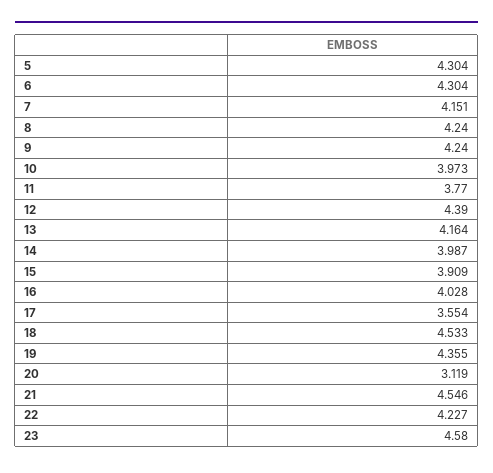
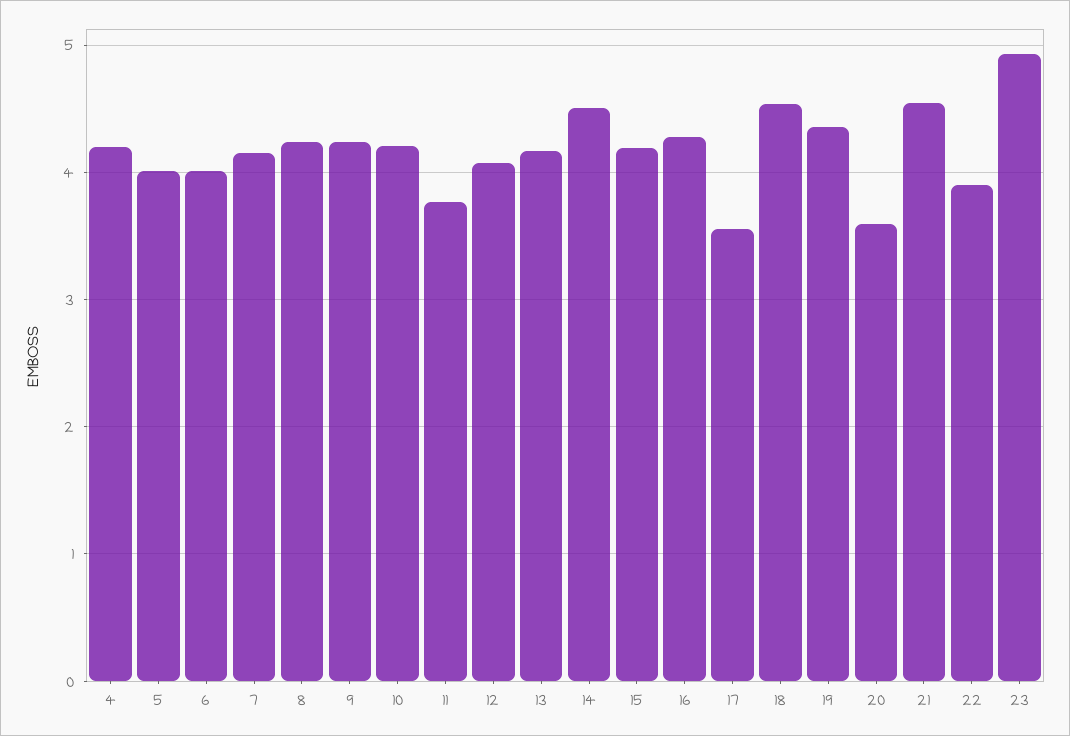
5: 4.304 -> 4
6: 4.304 -> 4
10: 3.973 -> 4.2
12: 4.39 -> 4.1
14: 3.987 -> 4.5
15: 3.909 -> 4.2
16: 4.028 -> 4.3
20: 3.119 -> 3.6
22: 4.227 -> 3.9
23: 4.58 -> 4.9
4: none -> 4.2

